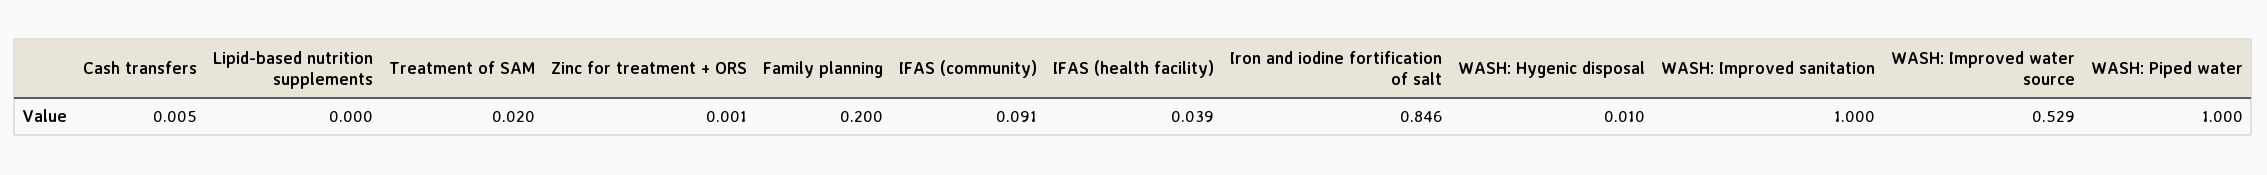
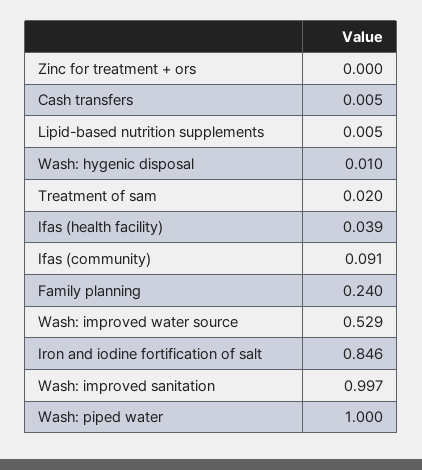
Lipid-based nutrition supplements: 0 -> 0.005
Zinc for treatment + ORS: 0.001 -> 0
Family planning: 0.2 -> 0.24
WASH: Improved sanitation: 1 -> 0.997

